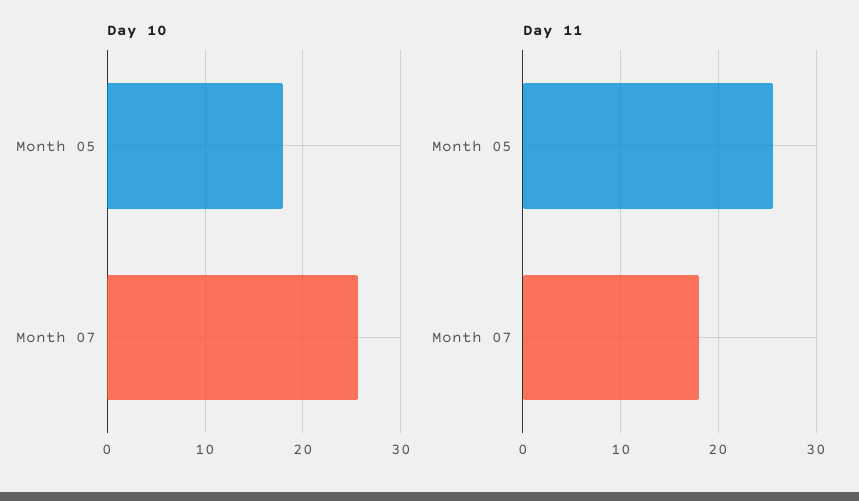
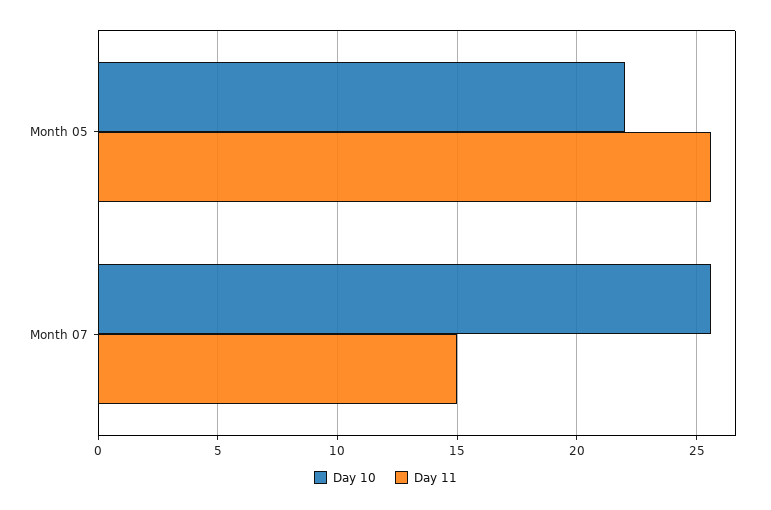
Day 10, Month 05: 18 -> 22
Day 11, Month 07: 18 -> 15

